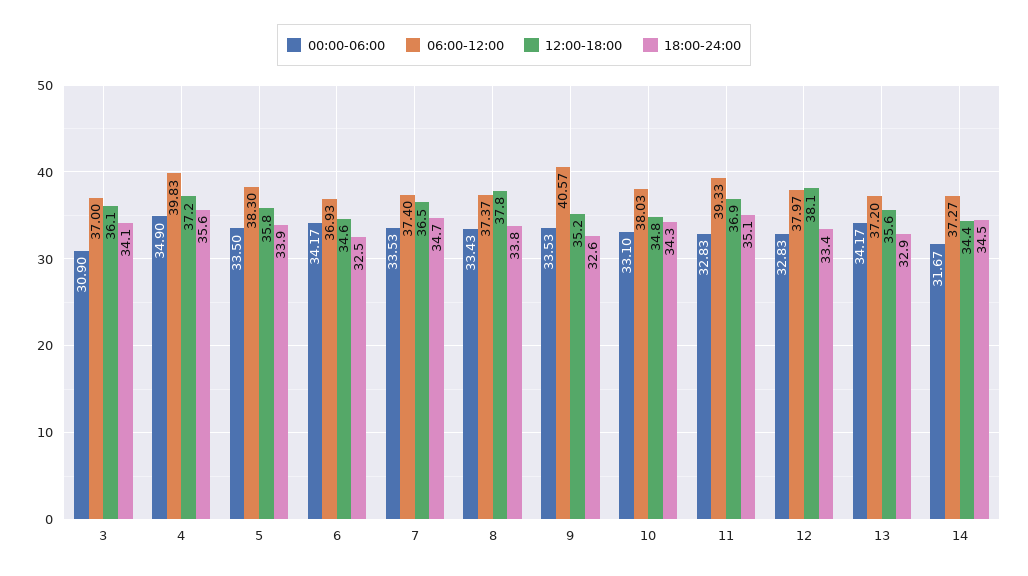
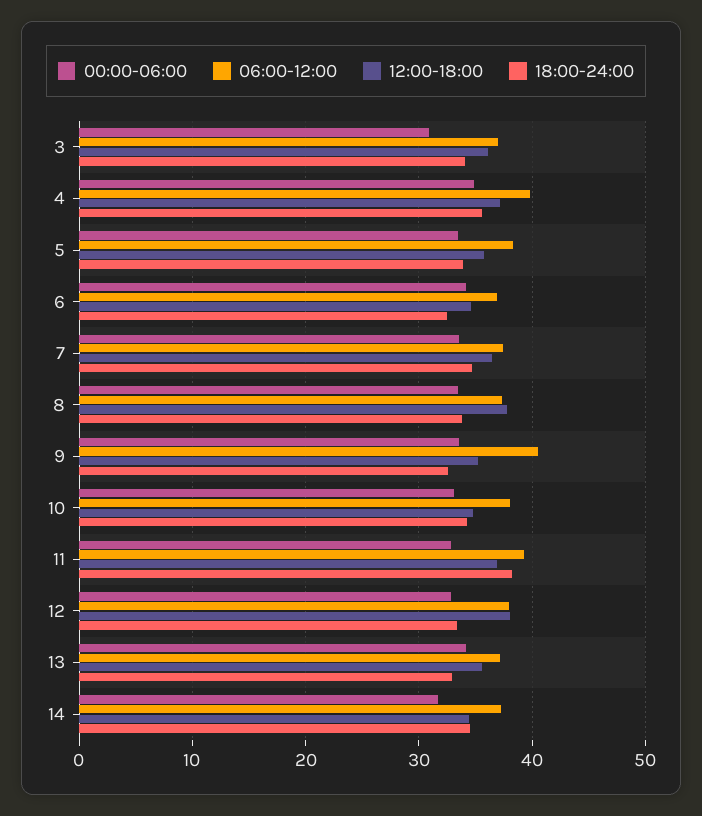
18:00-24:00, 11: 35.1 -> 38

